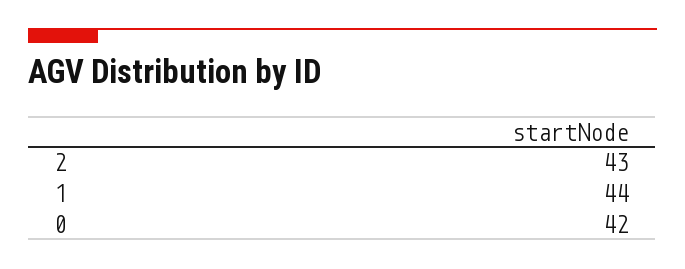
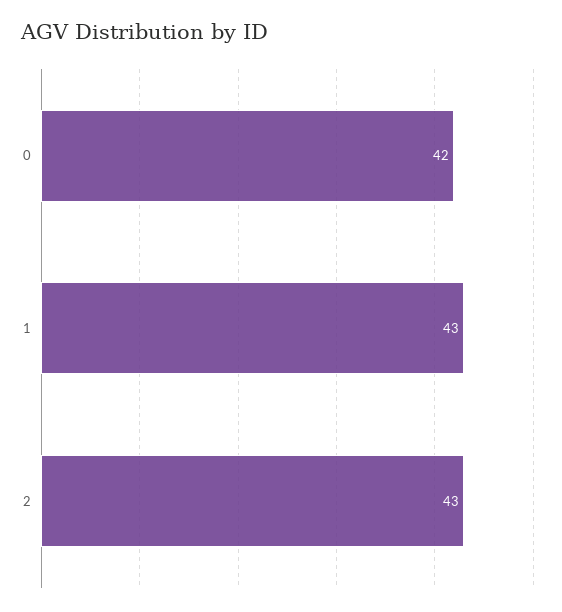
1: 44 -> 43

